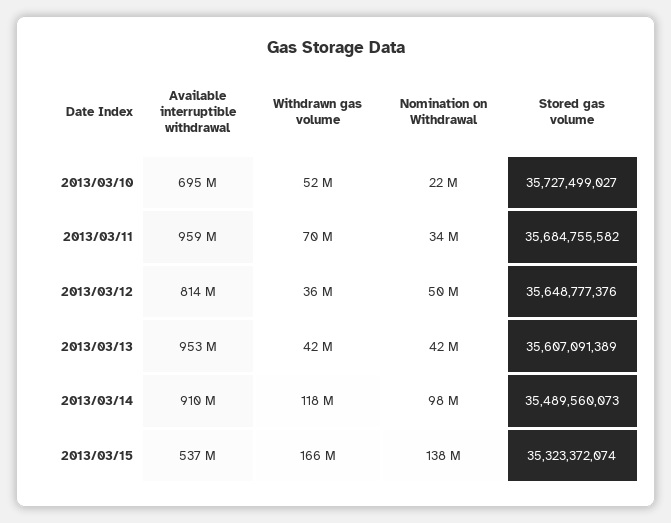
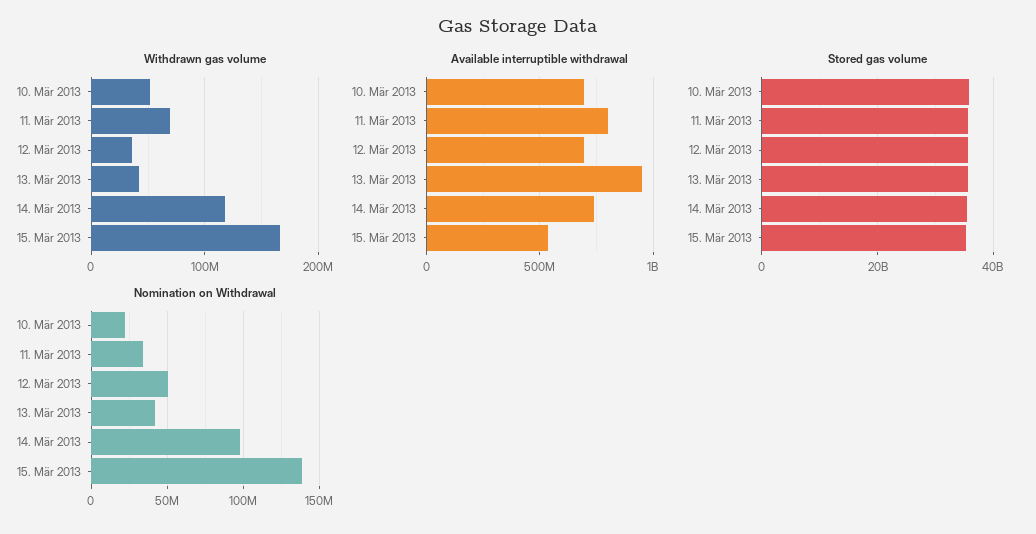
Available interruptible withdrawal, 2013/03/11: 959000000 -> 800000000
Available interruptible withdrawal, 2013/03/12: 814000000 -> 700000000
Available interruptible withdrawal, 2013/03/14: 910000000 -> 750000000

